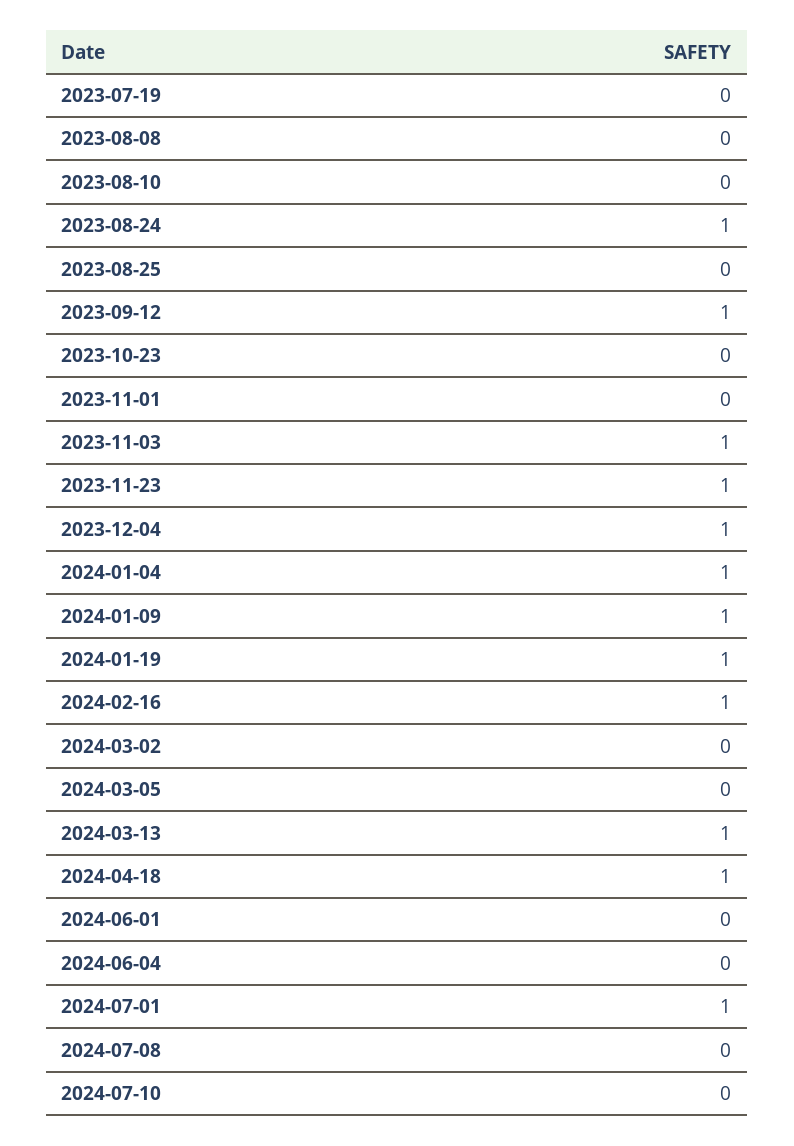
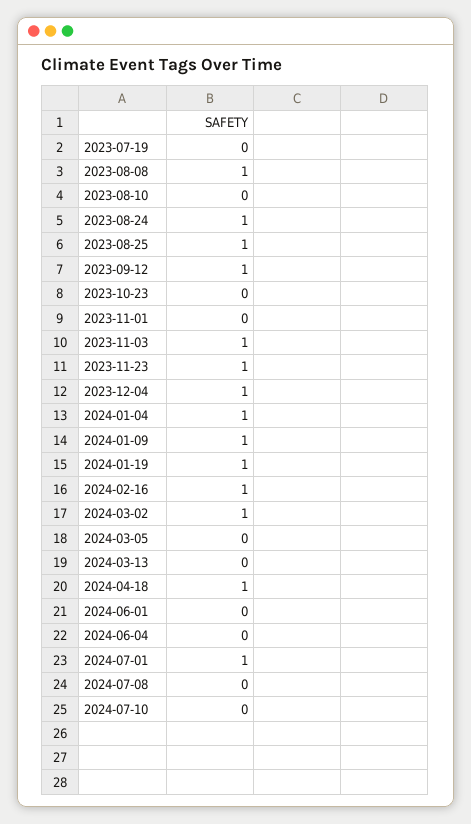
2023-08-08: 0 -> 1
2023-08-25: 0 -> 1
2024-03-02: 0 -> 1
2024-03-13: 1 -> 0

